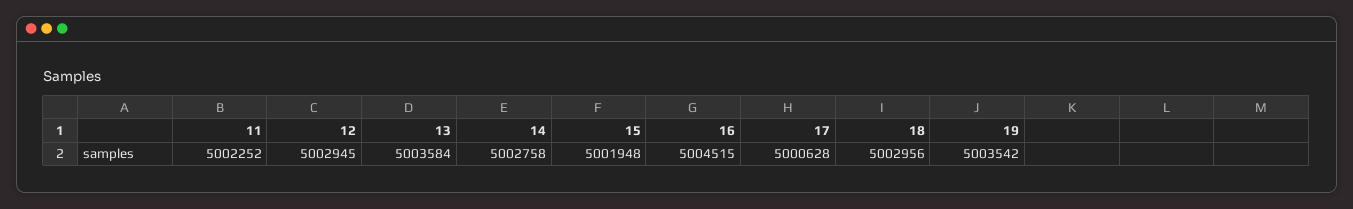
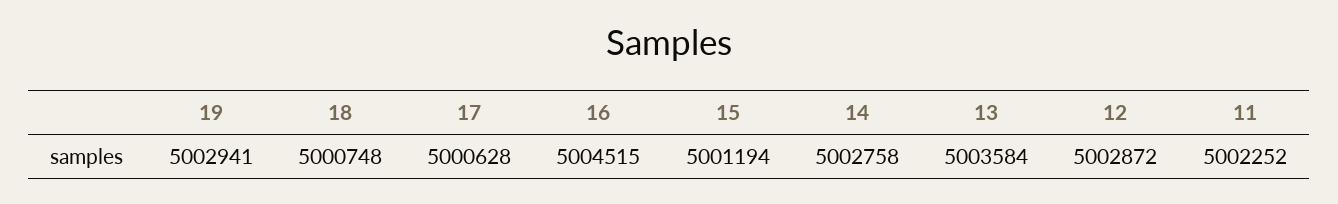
12: 5002945 -> 5002872
15: 5001948 -> 5001194
18: 5002956 -> 5000748
19: 5003542 -> 5002941

